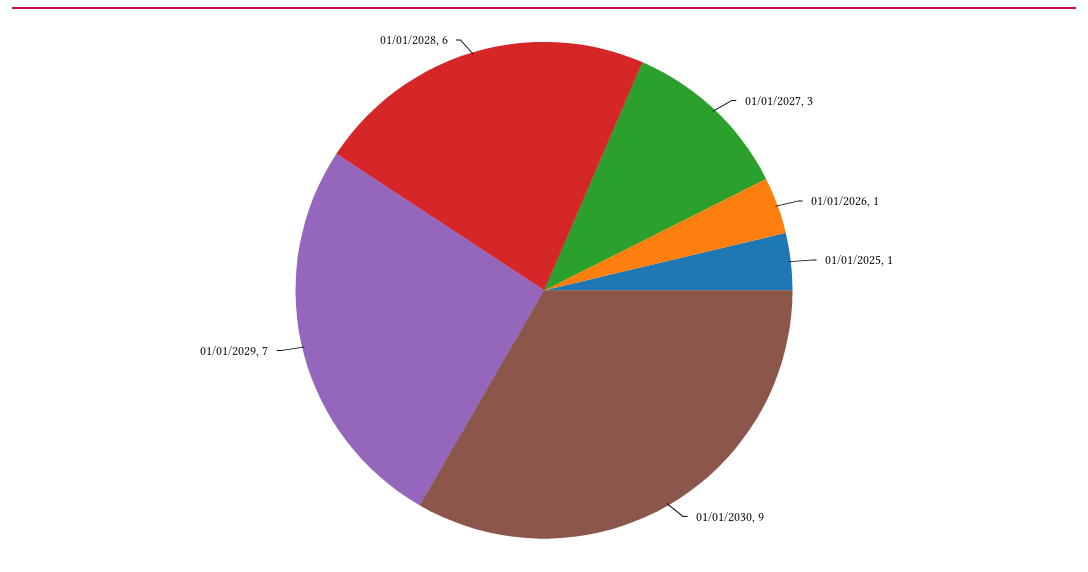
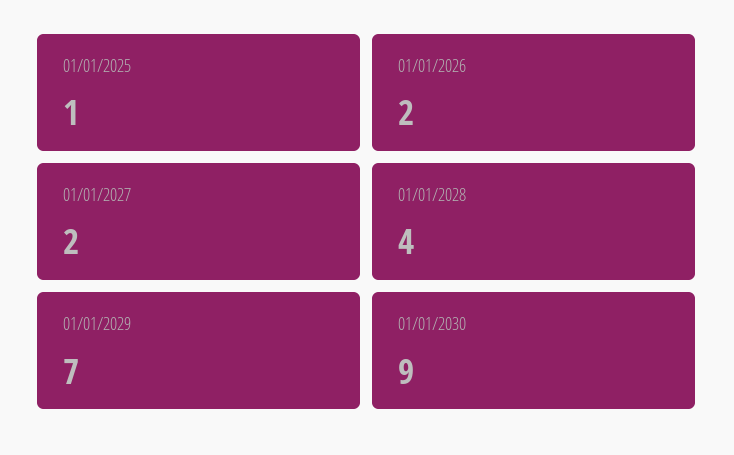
01/01/2027: 3 -> 2
01/01/2026: 1 -> 2
01/01/2028: 6 -> 4

